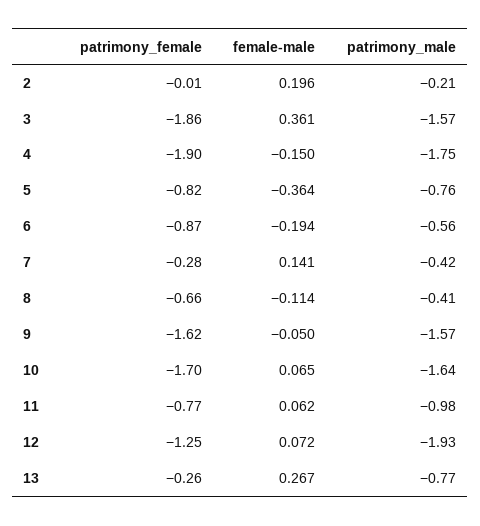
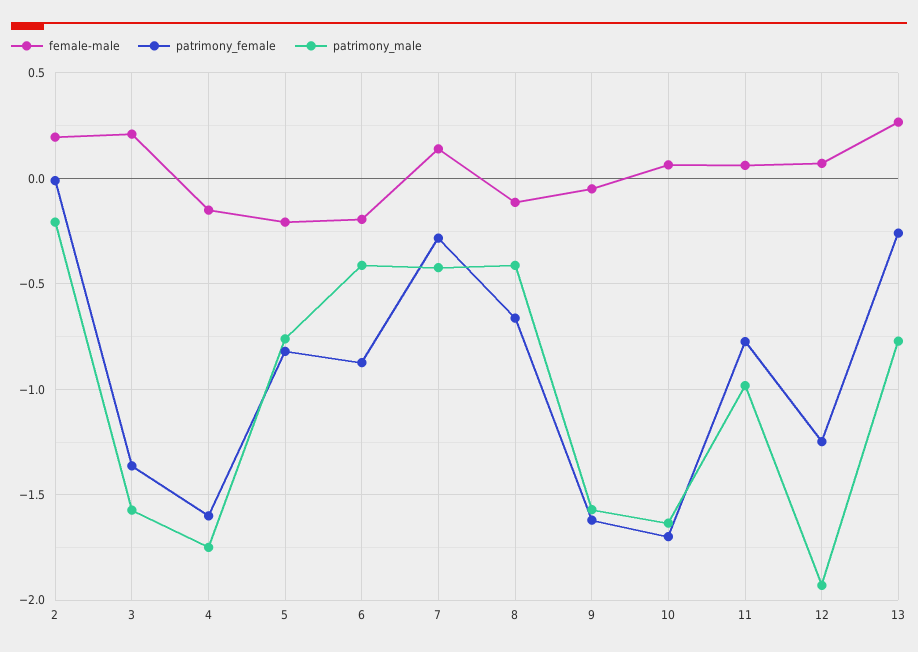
patrimony_female, 3: -1.86 -> -1.35
female-male, 3: 0.361 -> 0.2
patrimony_female, 4: -1.9 -> -1.6
female-male, 5: -0.364 -> -0.2
patrimony_male, 6: -0.56 -> -0.4

